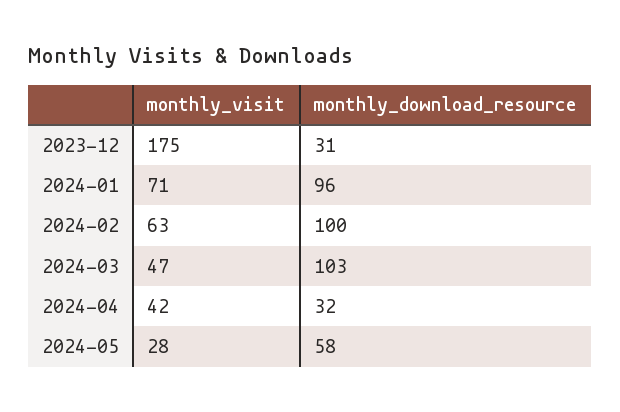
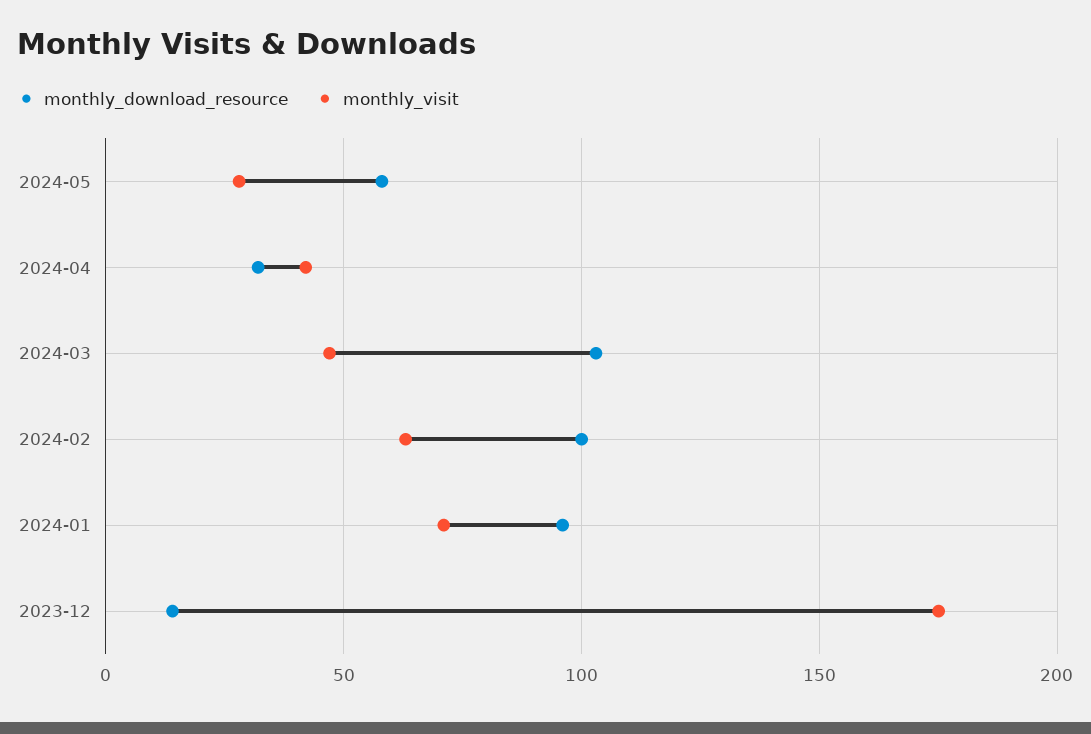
monthly_download_resource, 2023-12: 31 -> 15

